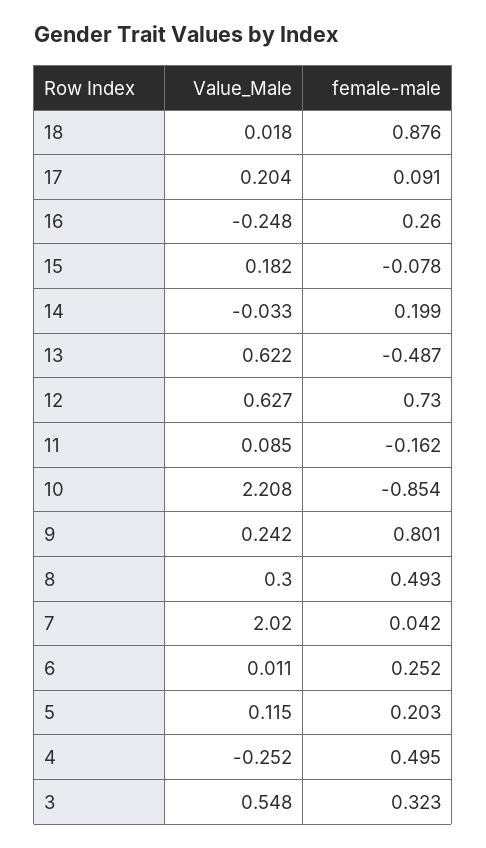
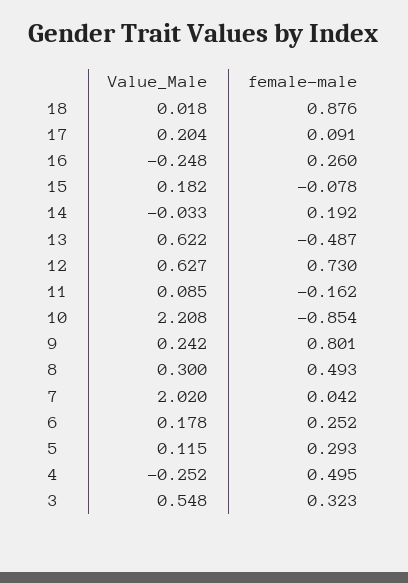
female-male, 14: 0.199 -> 0.192
Value_Male, 6: 0.011 -> 0.178
female-male, 5: 0.203 -> 0.293

